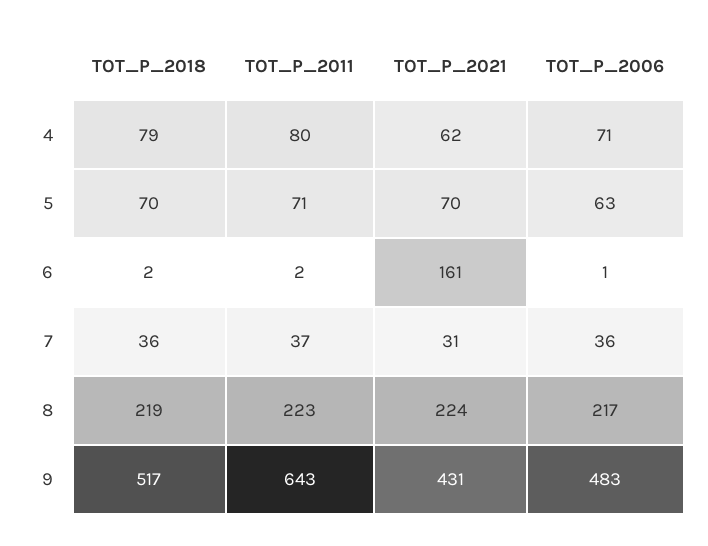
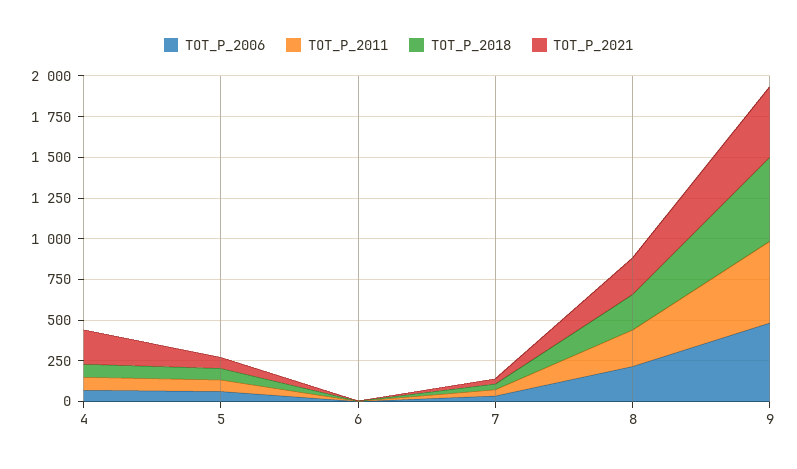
TOT_P_2021, 4: 62 -> 200
TOT_P_2021, 6: 161 -> 0
TOT_P_2011, 9: 643 -> 500

